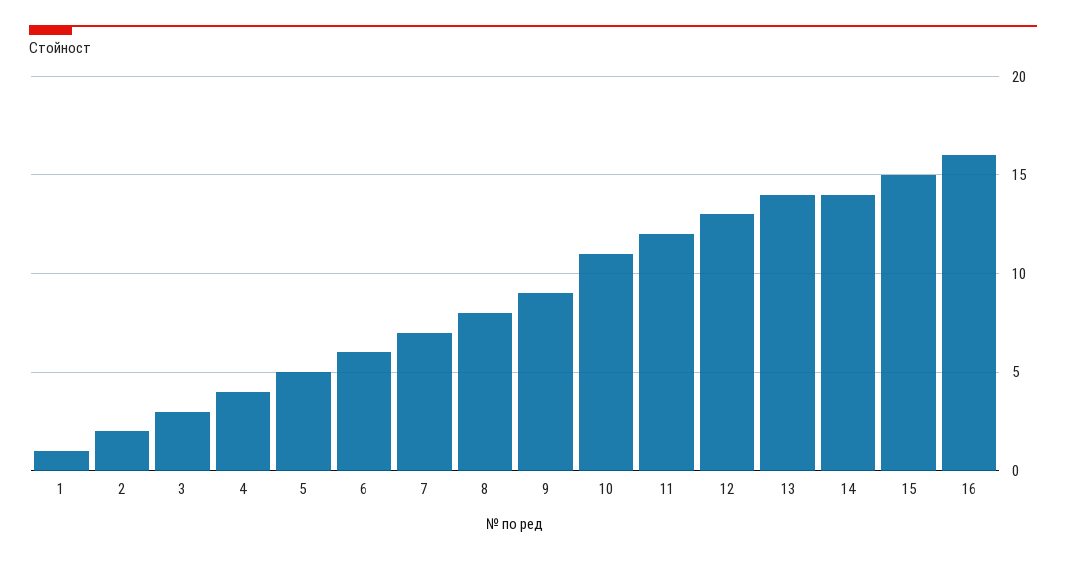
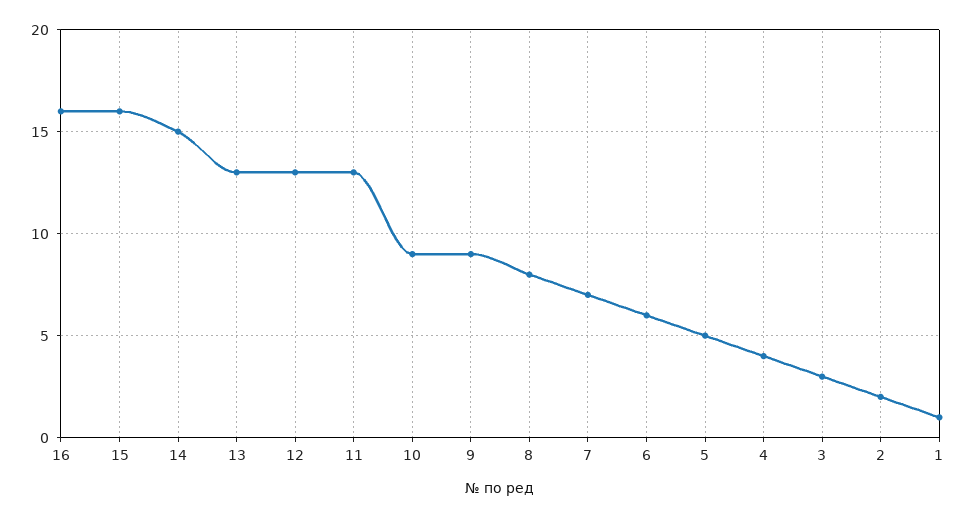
10: 11 -> 9
11: 12 -> 13
13: 14 -> 13
14: 14 -> 15
15: 15 -> 16

